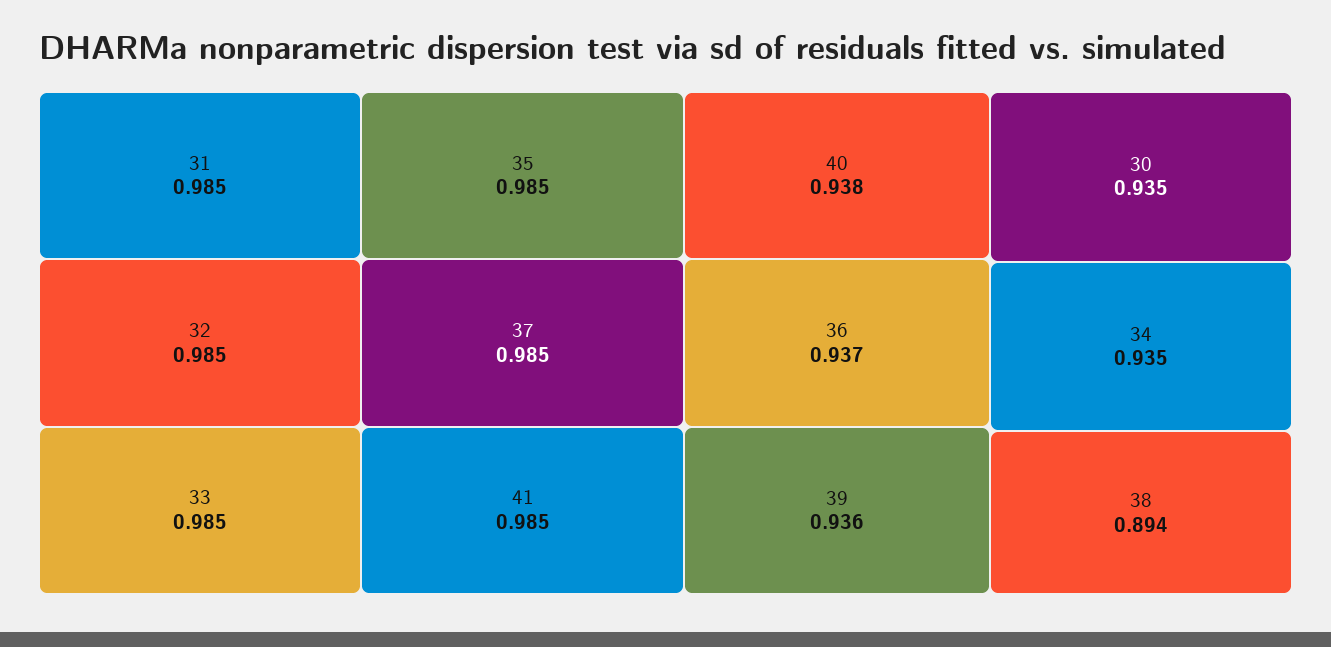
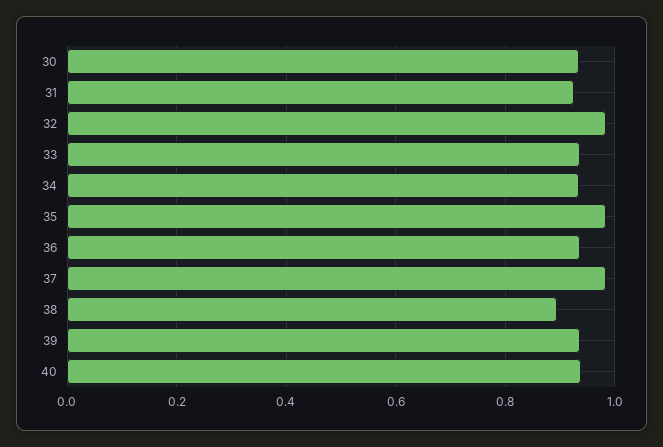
31: 0.985 -> 0.92
33: 0.985 -> 0.94
41: 0.985 -> none

